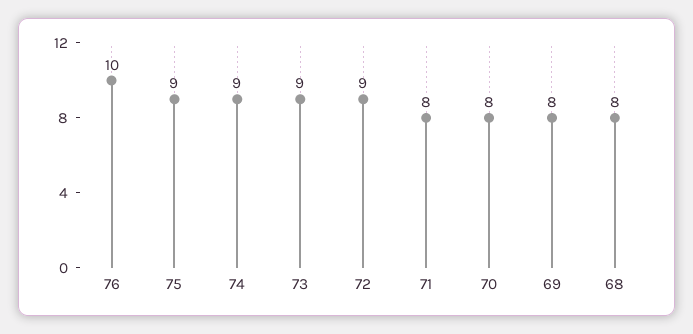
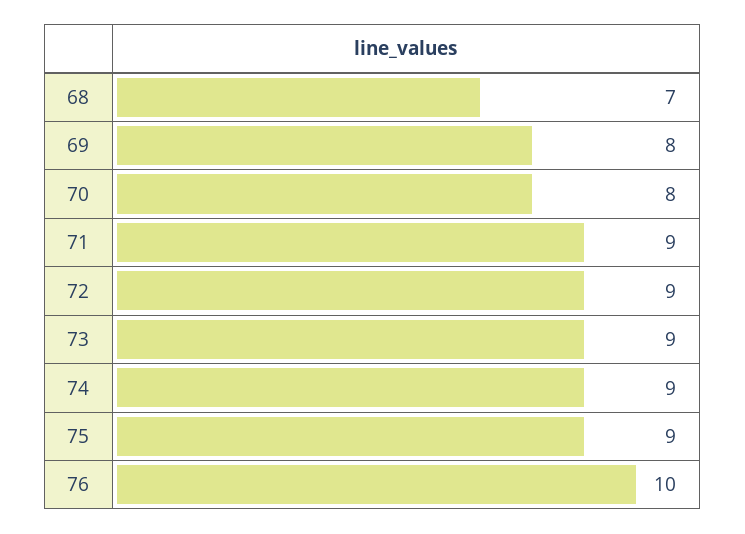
71: 8 -> 9
68: 8 -> 7

